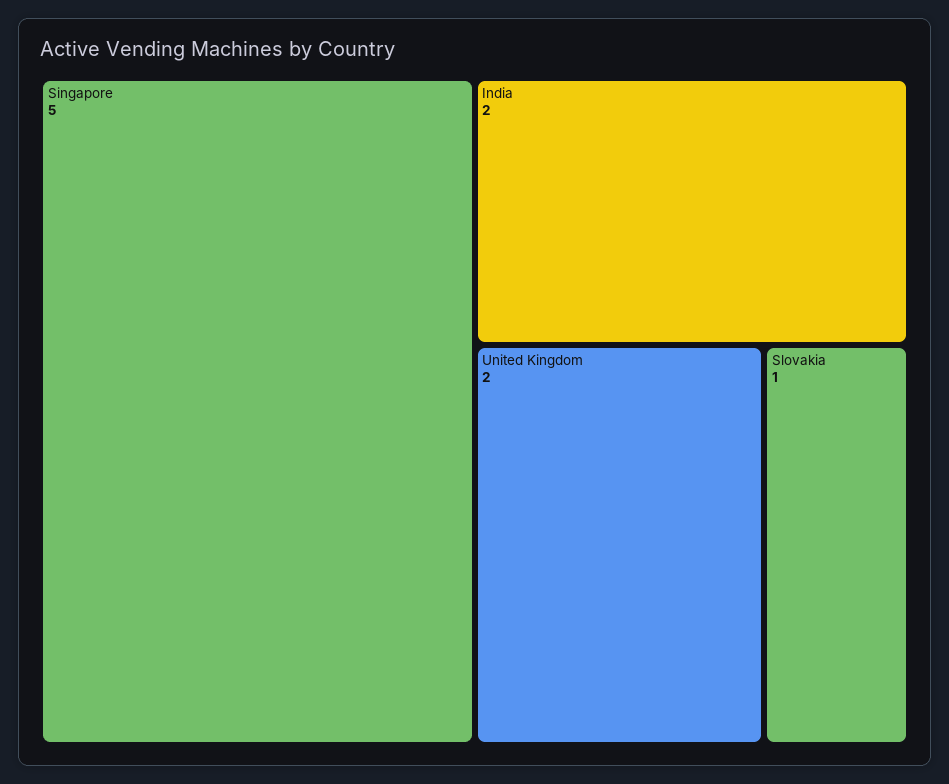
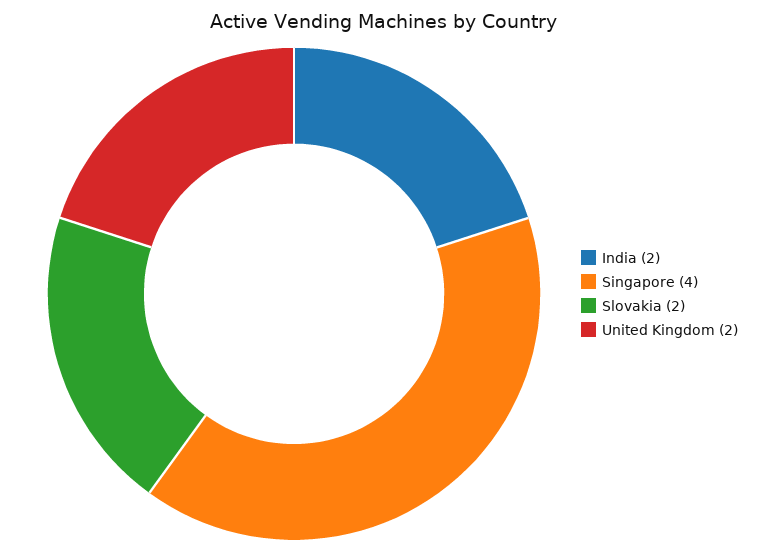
Singapore: 5 -> 4
Slovakia: 1 -> 2

